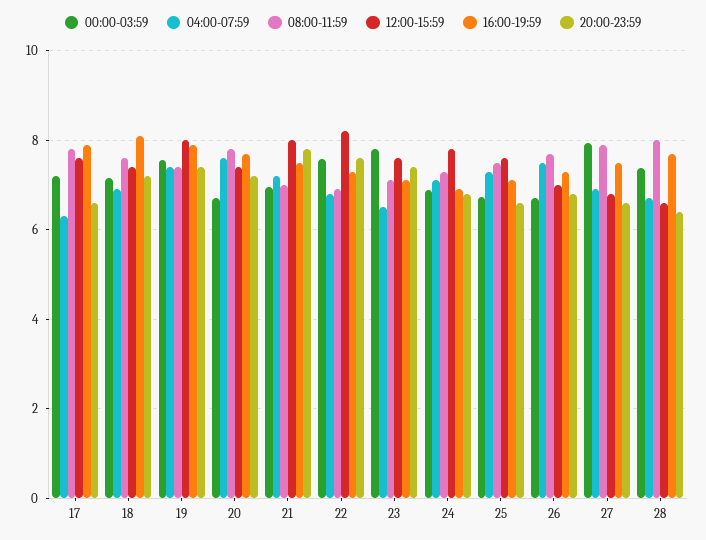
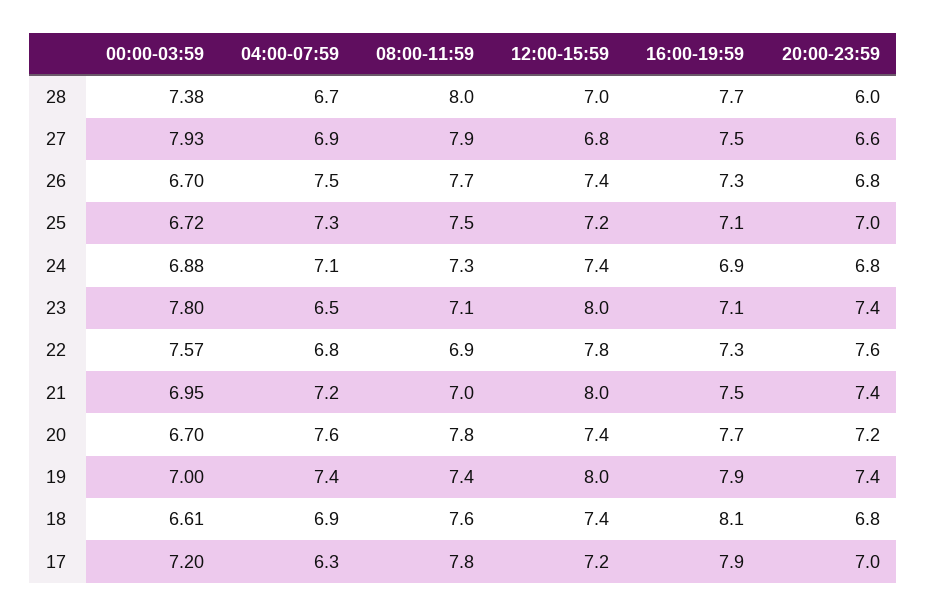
12:00-15:59, 17: 7.6 -> 7.2
20:00-23:59, 17: 6.6 -> 7
00:00-03:59, 18: 7.2 -> 6.61
20:00-23:59, 18: 7.2 -> 6.8
00:00-03:59, 19: 7.6 -> 7
20:00-23:59, 21: 7.8 -> 7.4
12:00-15:59, 22: 8.2 -> 7.8
12:00-15:59, 23: 7.6 -> 8
12:00-15:59, 24: 7.8 -> 7.4
12:00-15:59, 25: 7.6 -> 7.2
20:00-23:59, 25: 6.6 -> 7
12:00-15:59, 26: 7 -> 7.4
12:00-15:59, 28: 6.6 -> 7
20:00-23:59, 28: 6.4 -> 6

